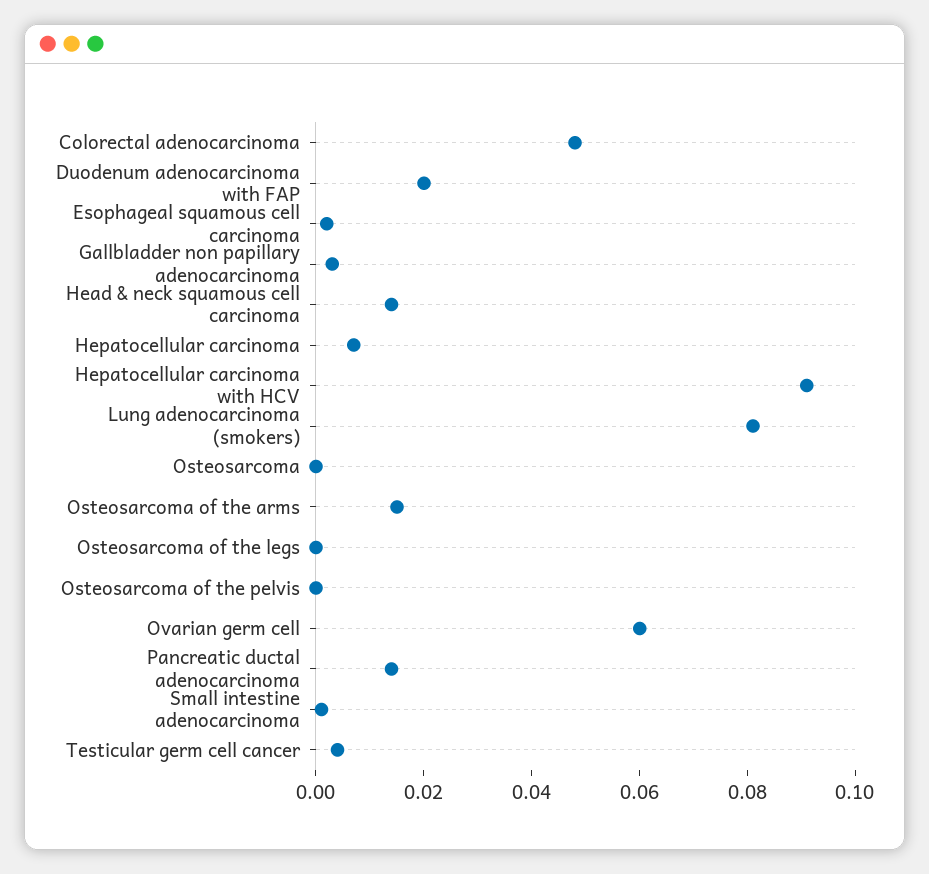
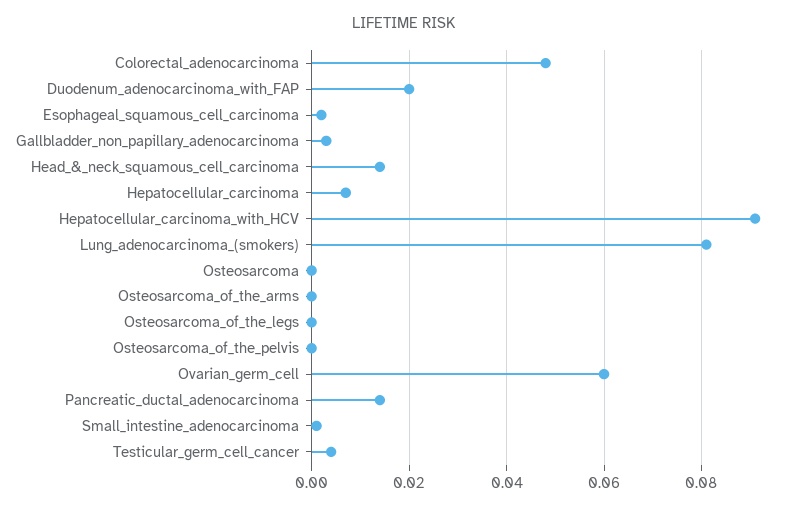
Osteosarcoma of the arms: 0.015 -> 0

